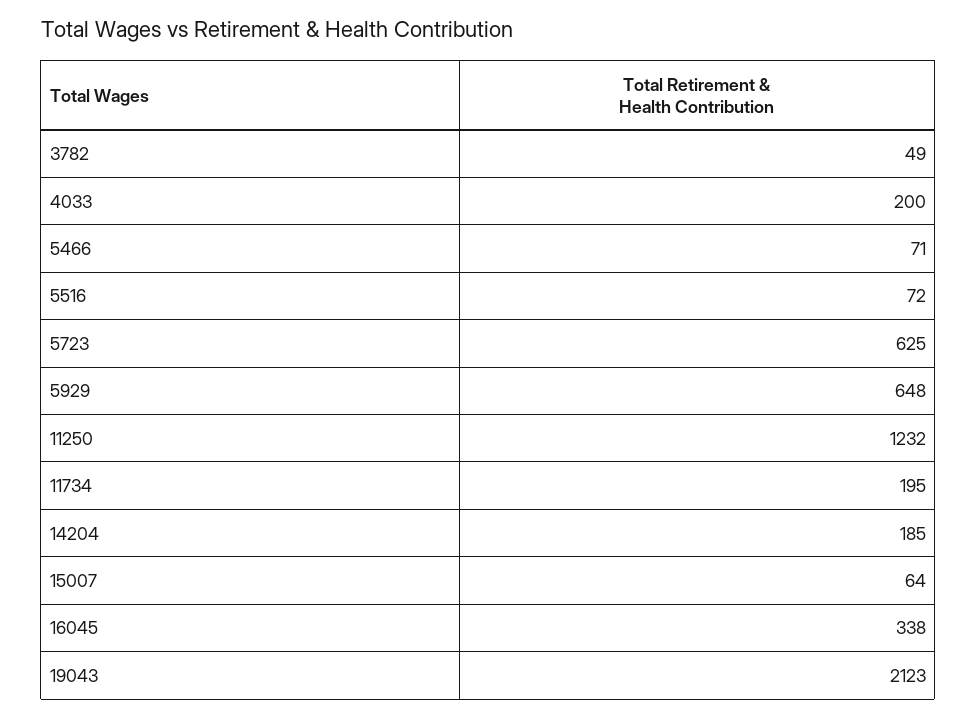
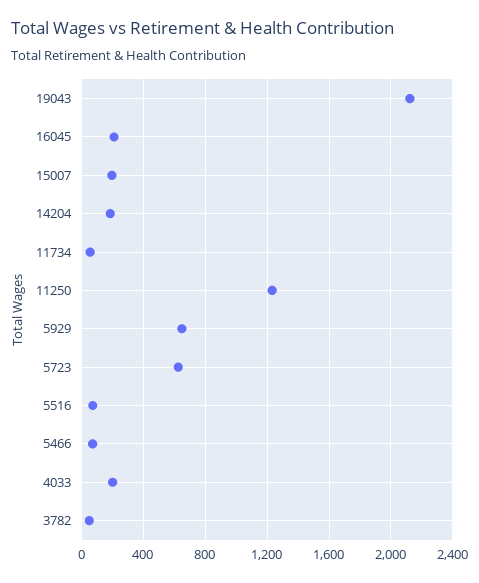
11734: 195 -> 50
15007: 64 -> 200
16045: 338 -> 200

